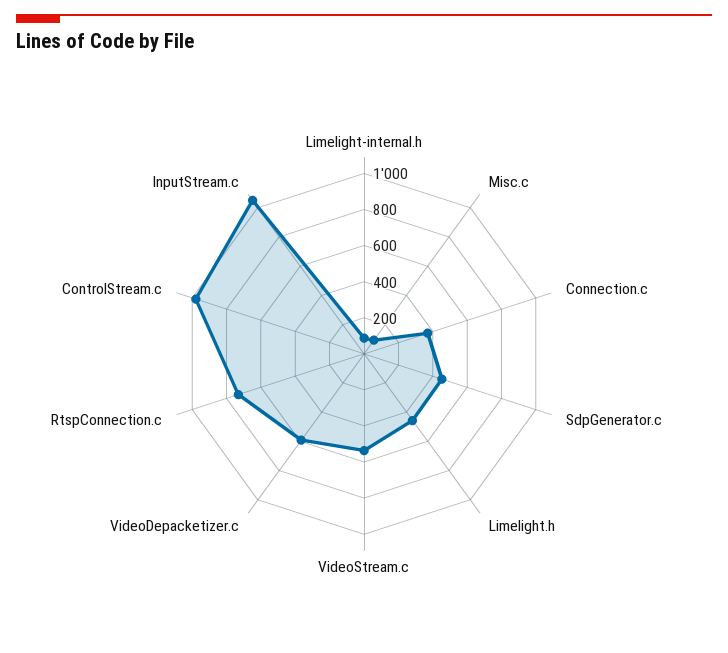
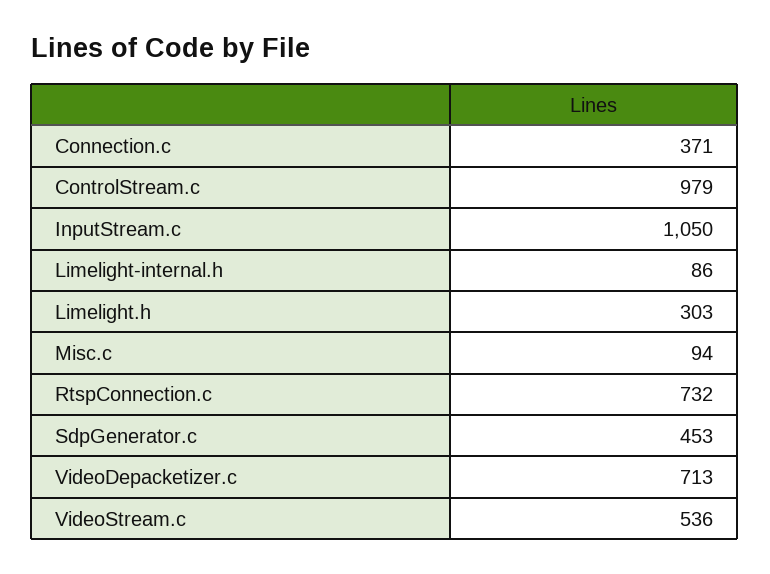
Limelight.h: 450 -> 303
VideoDepacketizer.c: 600 -> 713

